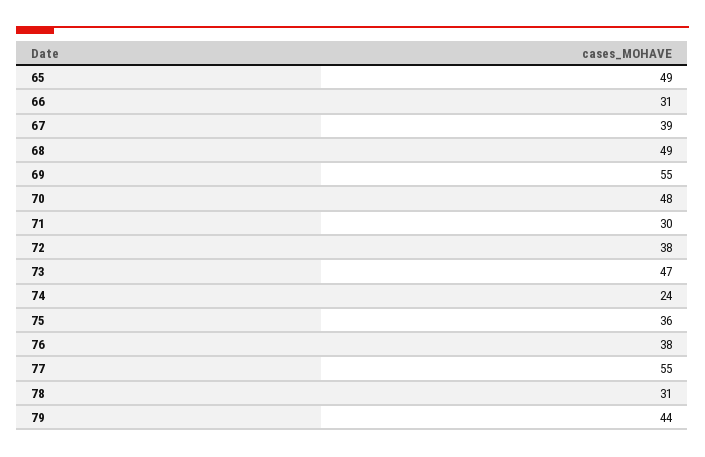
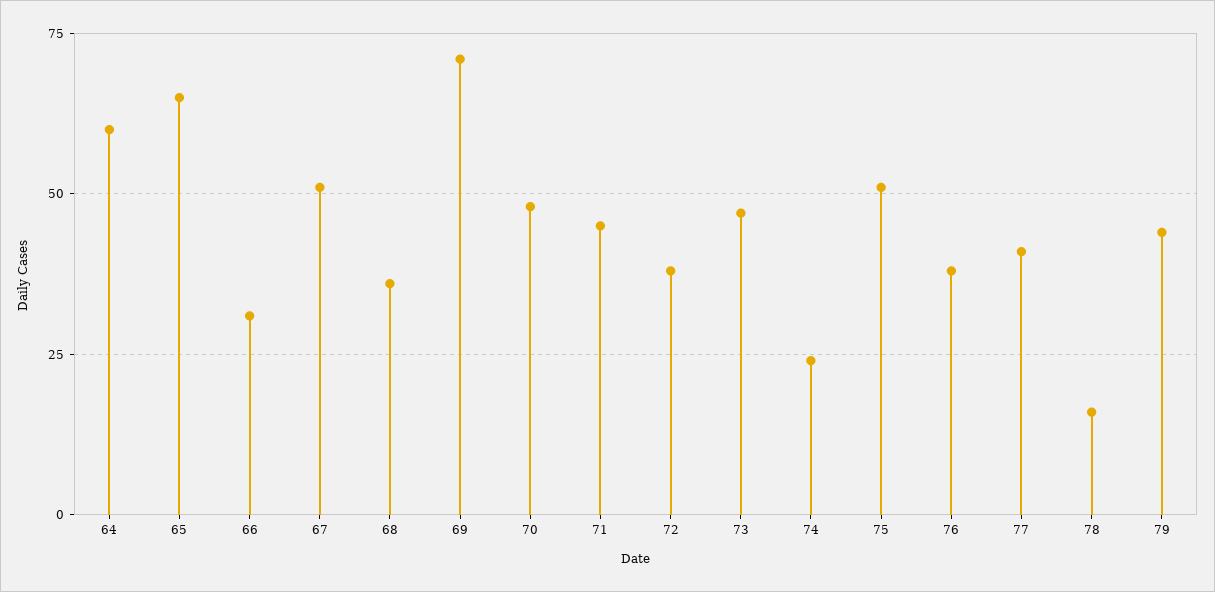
65: 49 -> 65
67: 39 -> 50
68: 49 -> 35
69: 55 -> 70
71: 30 -> 45
75: 36 -> 50
77: 55 -> 40
78: 31 -> 15
64: none -> 60

